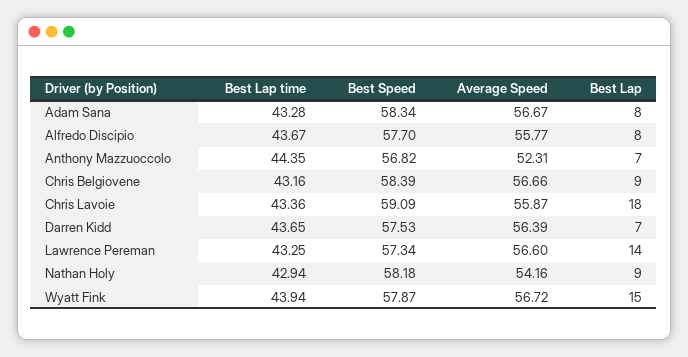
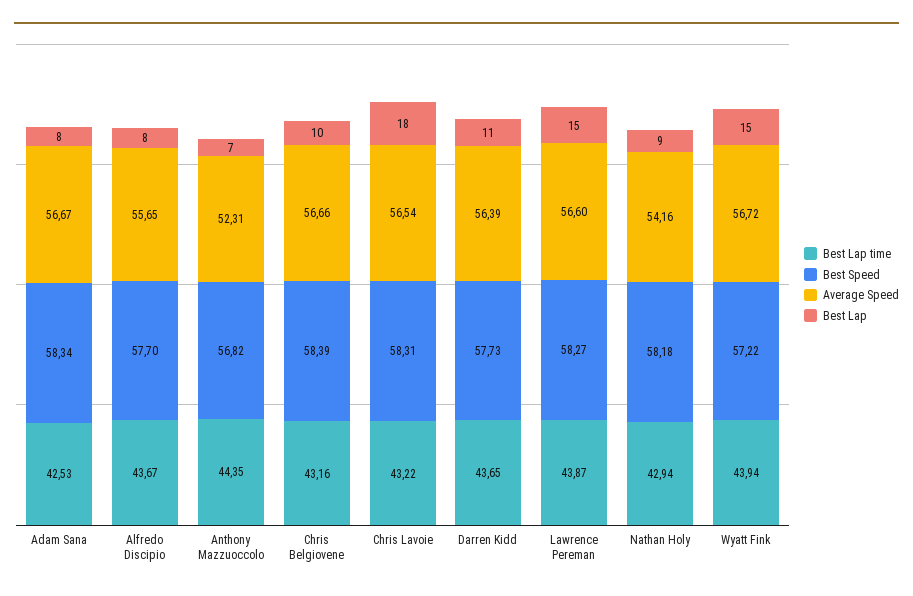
Best Lap time, Adam Sana: 43.28 -> 42.53
Average Speed, Alfredo Discipio: 55.77 -> 55.65
Best Lap, Chris Belgiovene: 9 -> 10
Best Lap time, Chris Lavoie: 43.36 -> 43.22
Best Speed, Chris Lavoie: 59.09 -> 58.31
Average Speed, Chris Lavoie: 55.87 -> 56.54
Best Speed, Darren Kidd: 57.53 -> 57.73
Best Lap, Darren Kidd: 7 -> 11
Best Lap time, Lawrence Pereman: 43.25 -> 43.87
Best Speed, Lawrence Pereman: 57.34 -> 58.27
Best Lap, Lawrence Pereman: 14 -> 15
Best Speed, Wyatt Fink: 57.87 -> 57.22

